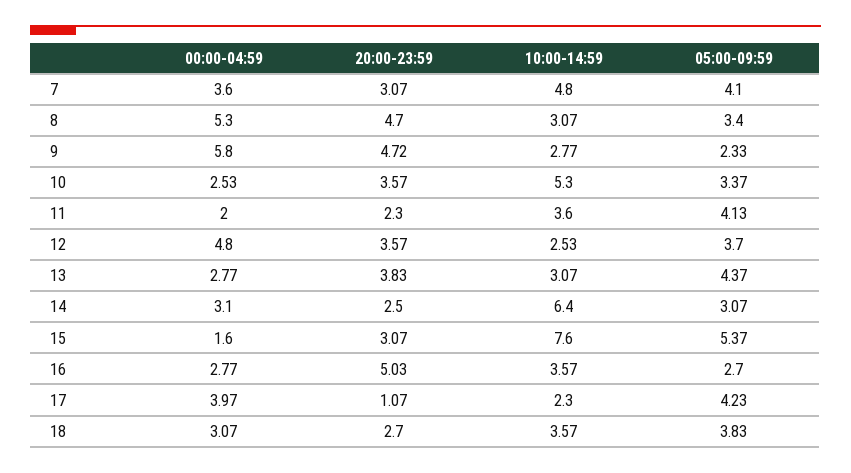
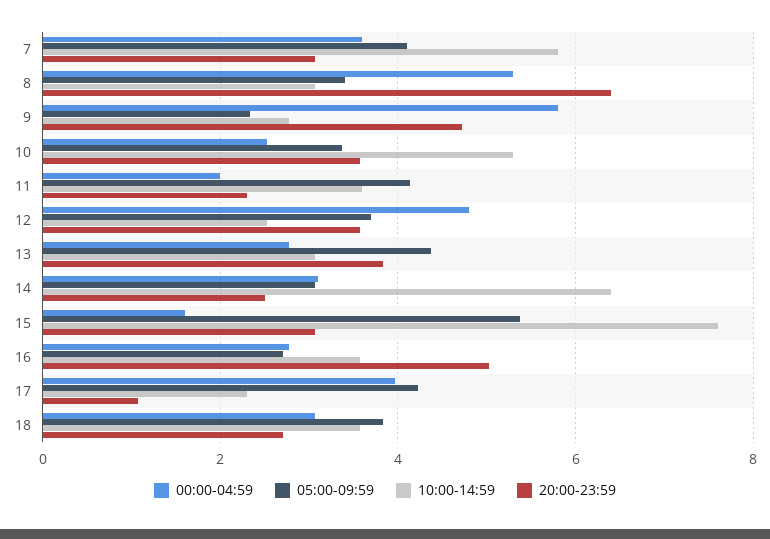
10:00-14:59, 7: 4.8 -> 5.8
20:00-23:59, 8: 4.7 -> 6.4

